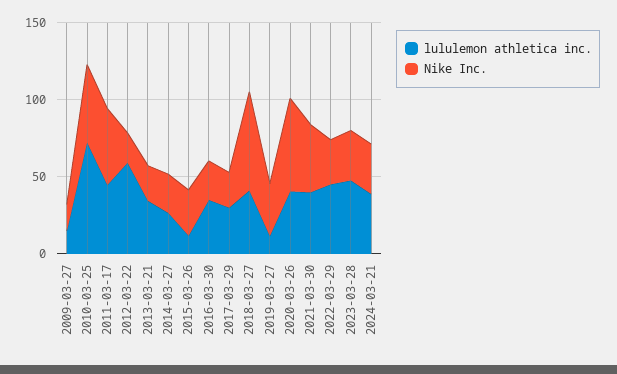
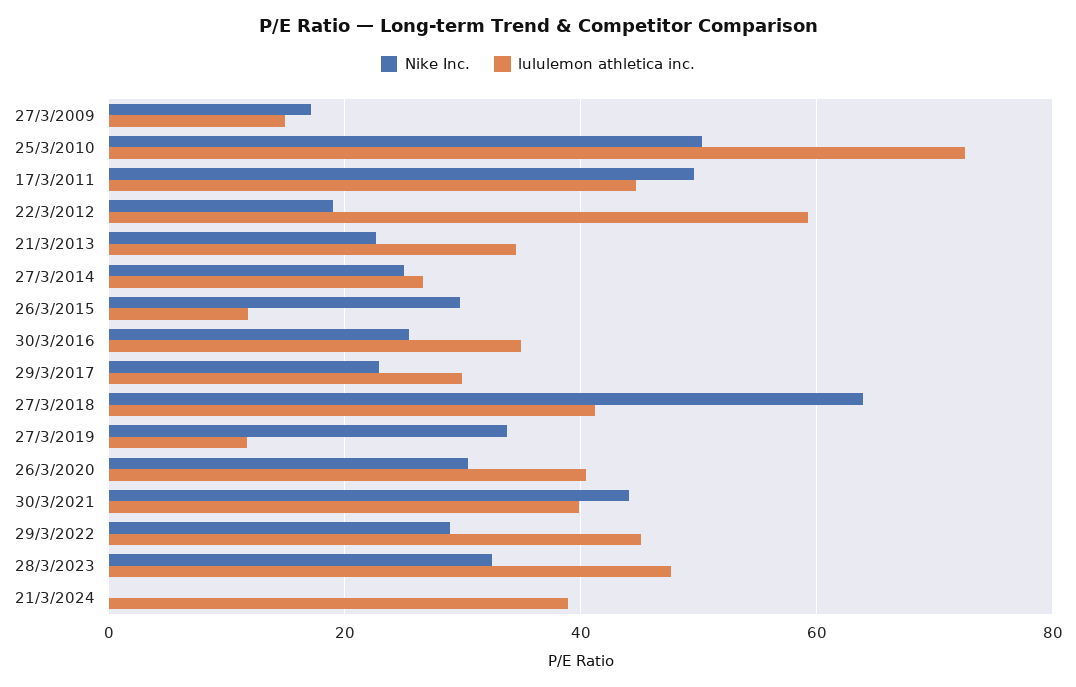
Nike Inc., 2020-03-26: 60 -> 30
Nike Inc., 2024-03-21: 30 -> 0

